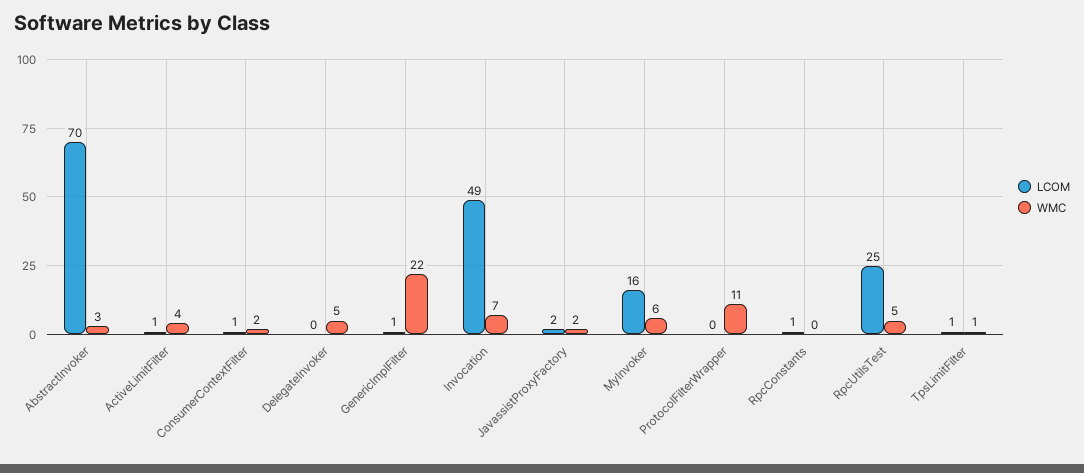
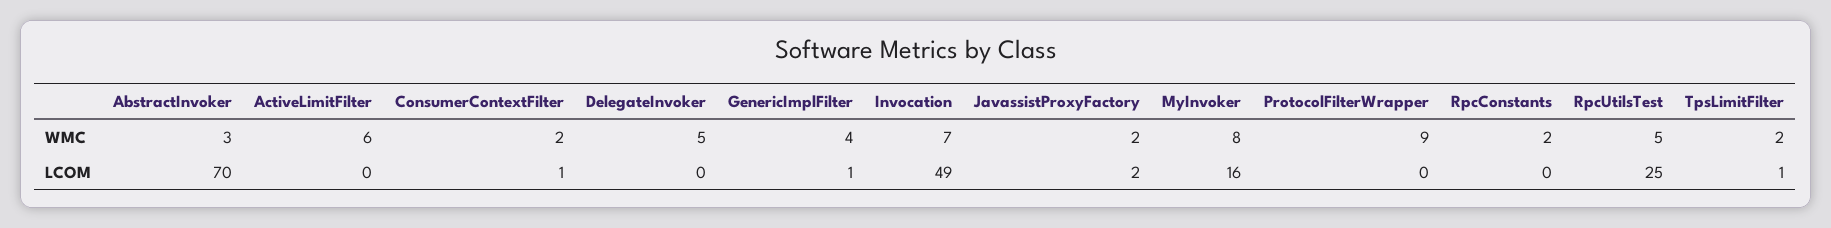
LCOM, ActiveLimitFilter: 1 -> 0
WMC, ActiveLimitFilter: 4 -> 6
WMC, GenericImplFilter: 22 -> 4
WMC, MyInvoker: 6 -> 8
WMC, ProtocolFilterWrapper: 11 -> 9
LCOM, RpcConstants: 1 -> 0
WMC, RpcConstants: 0 -> 2
WMC, TpsLimitFilter: 1 -> 2

